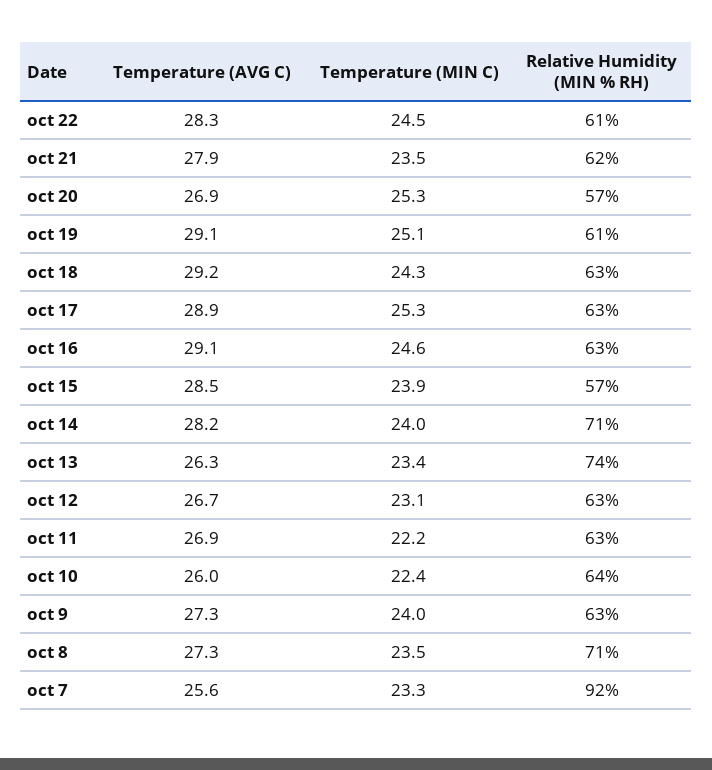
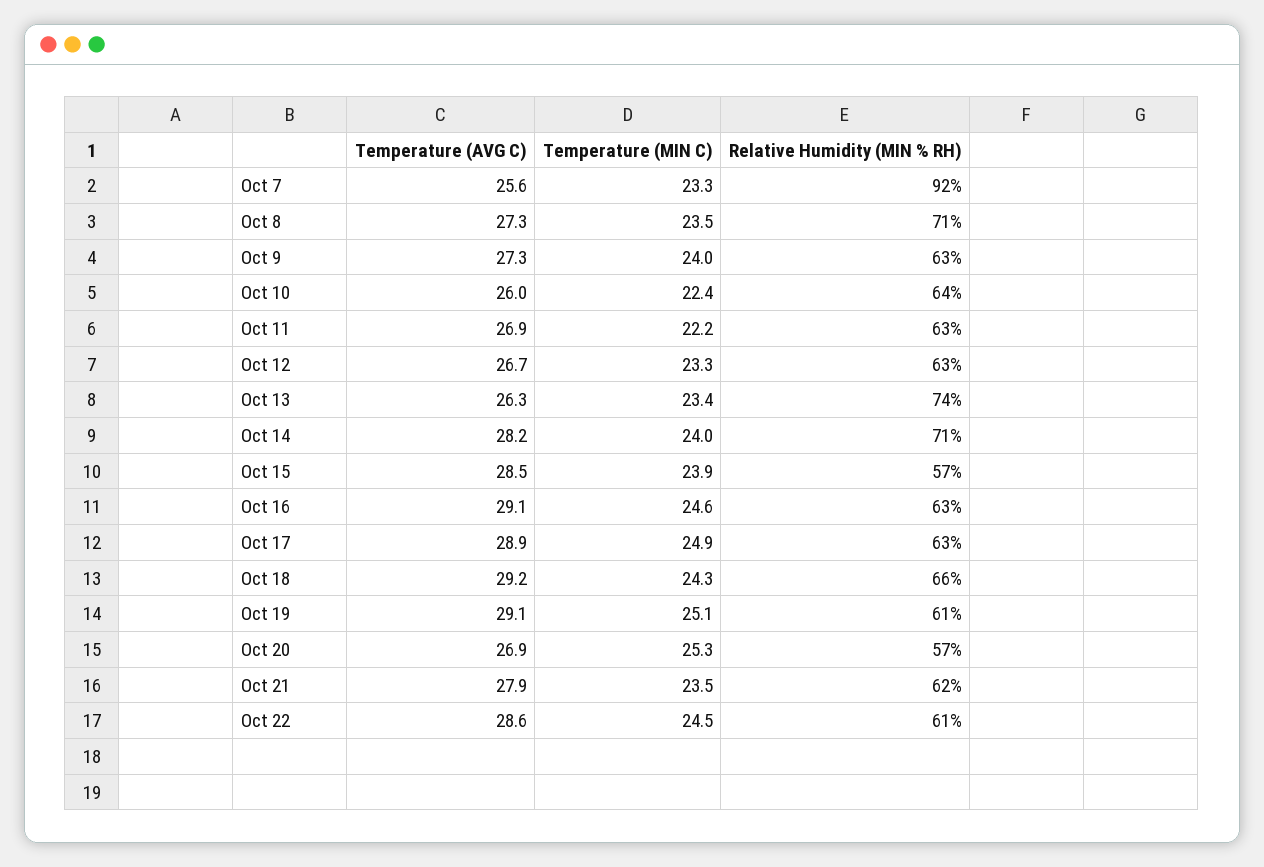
Temperature (AVG C), oct 22: 28.3 -> 28.6
Relative Humidity (MIN % RH), oct 18: 63 -> 66
Temperature (MIN C), oct 17: 25.3 -> 24.9
Temperature (MIN C), oct 12: 23.1 -> 23.3

